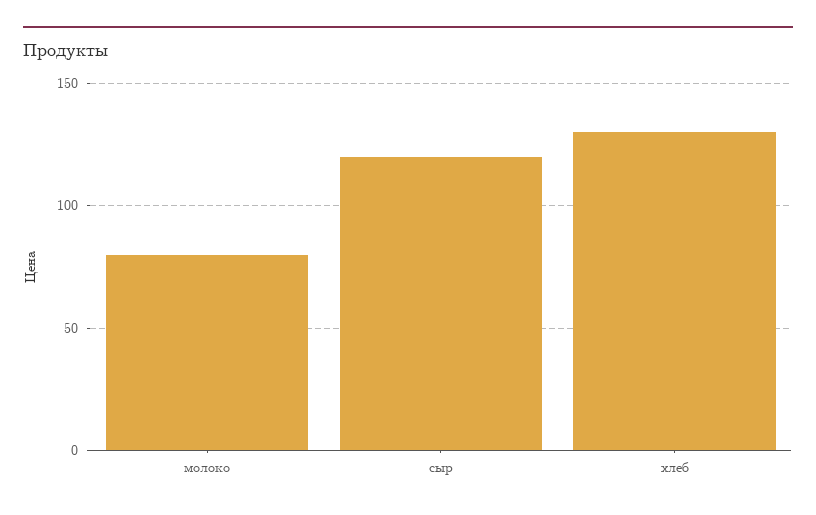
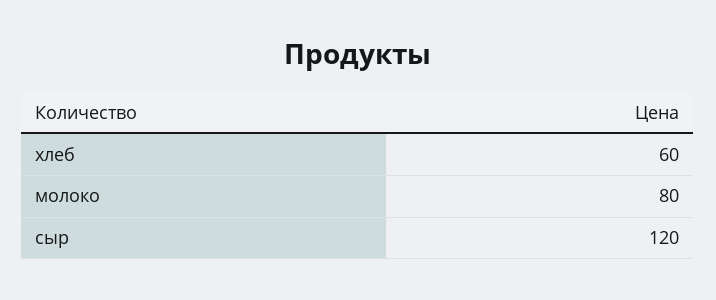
хлеб: 130 -> 60

